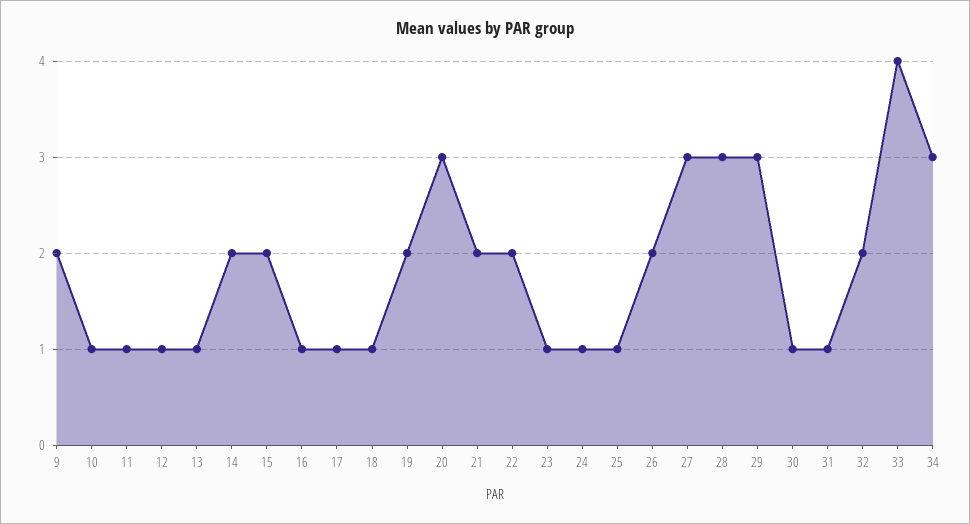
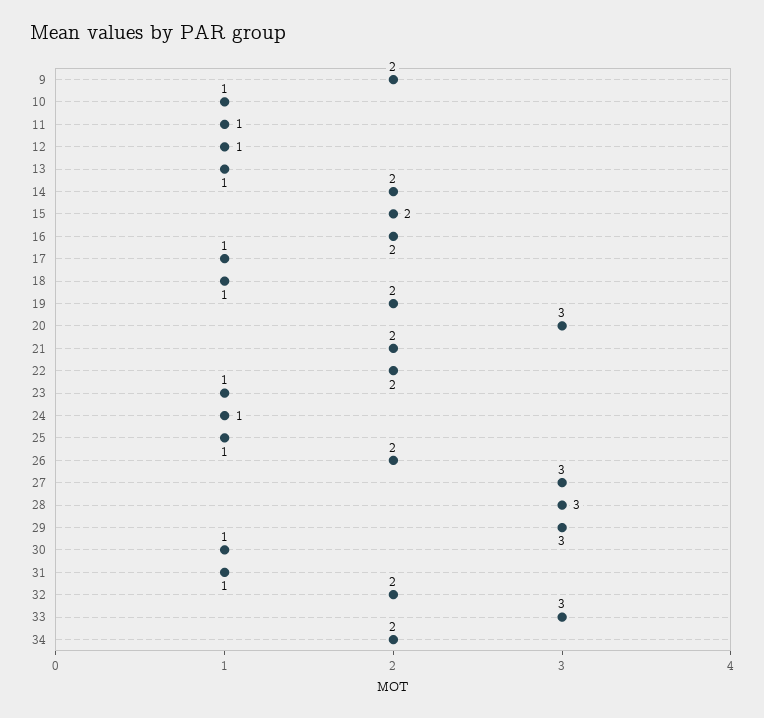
16: 1 -> 2
33: 4 -> 3
34: 3 -> 2

